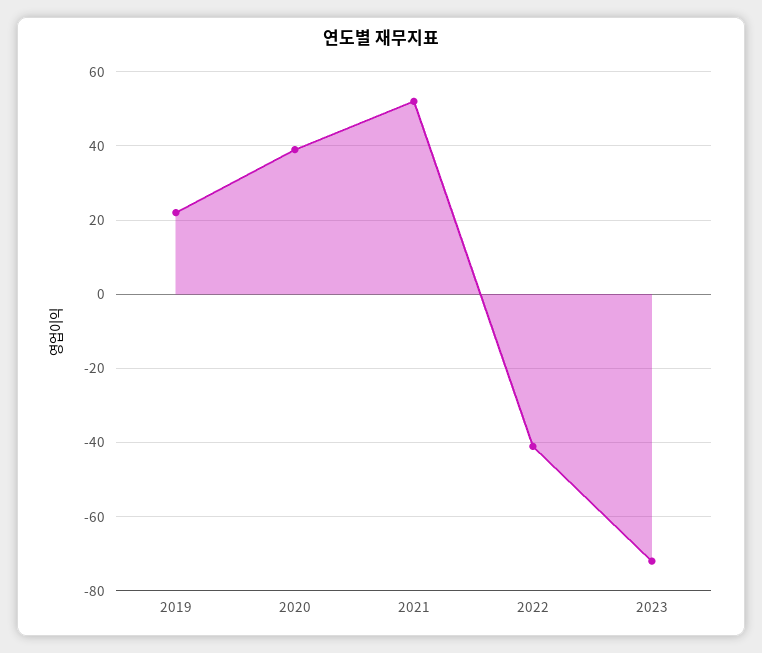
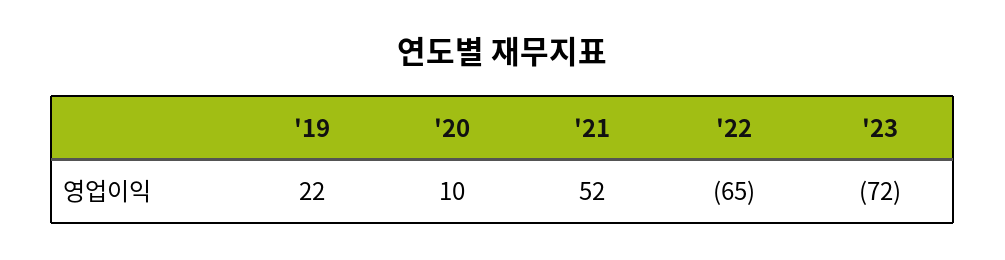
2020: 40 -> 10
2022: -40 -> -65

